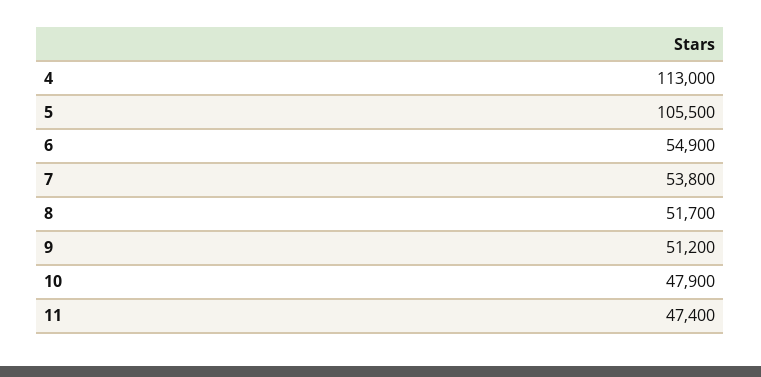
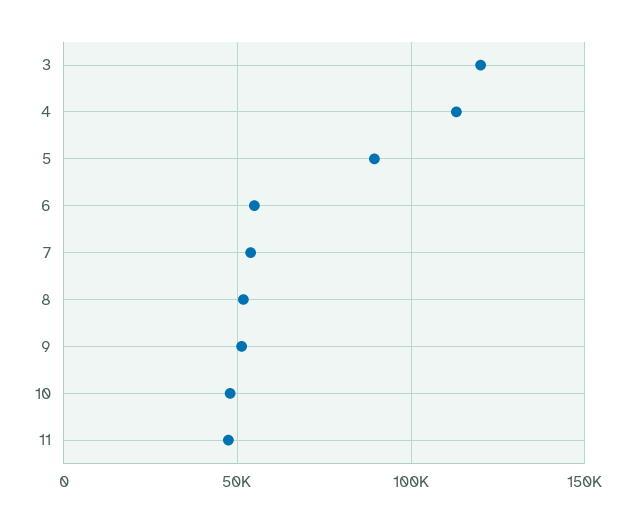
5: 105500 -> 90000
3: none -> 120000

